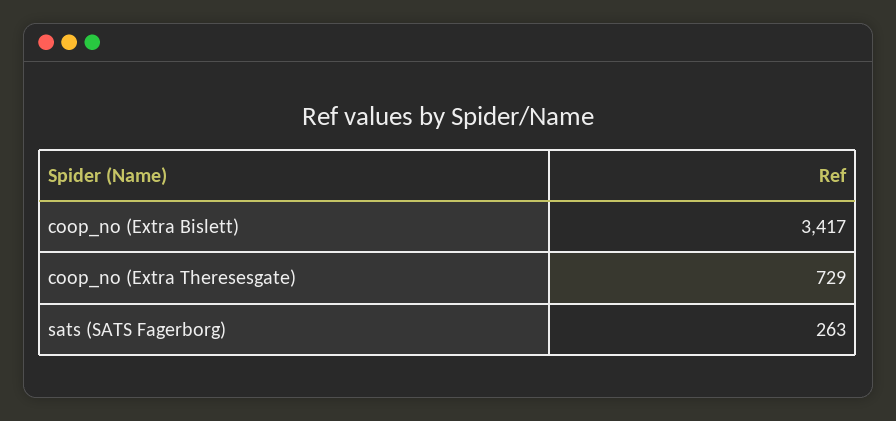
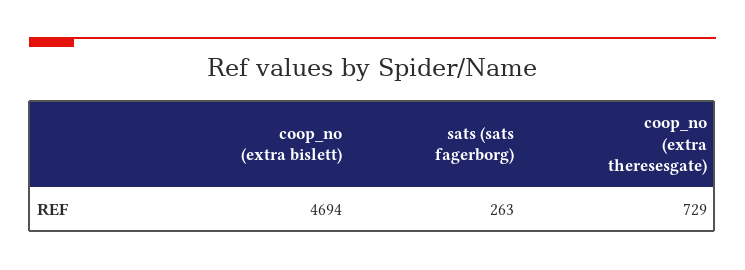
coop_no (Extra Bislett): 3417 -> 4694

